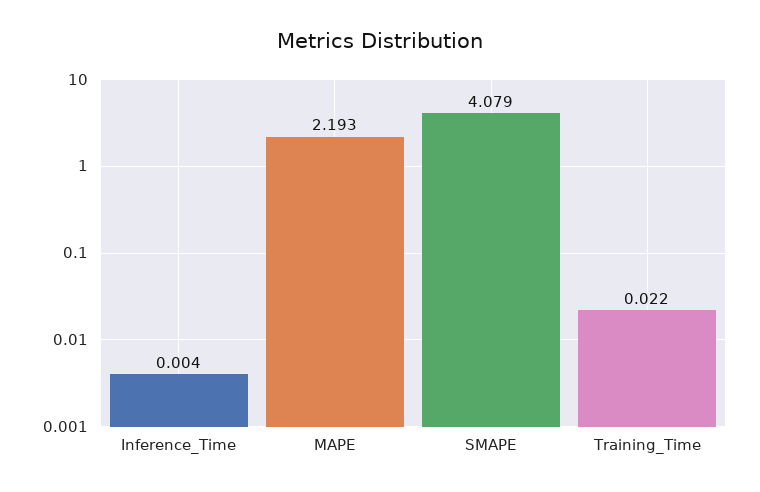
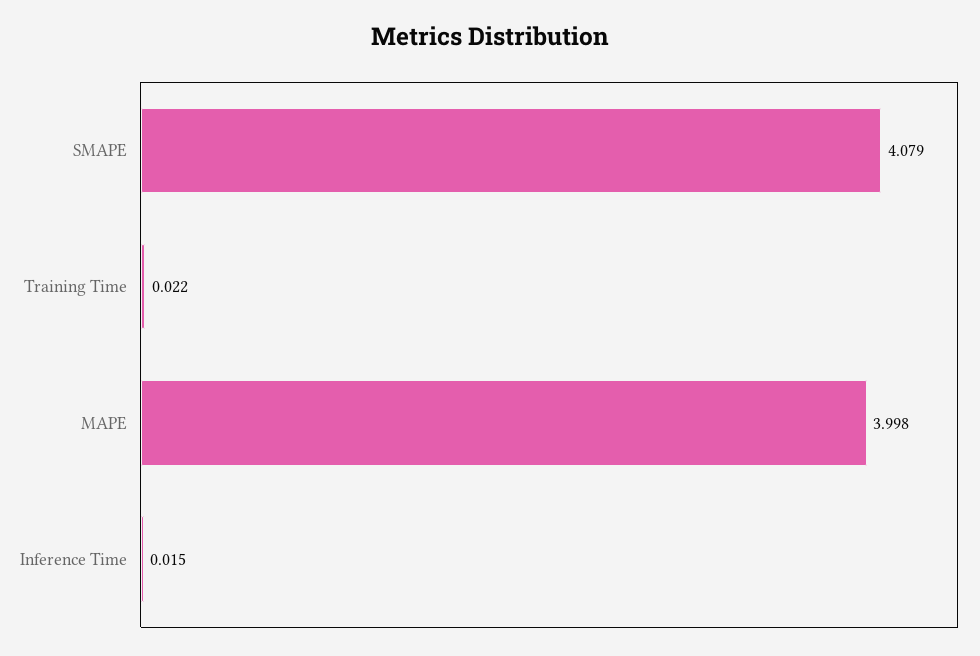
Inference_Time: 0.004 -> 0.015
MAPE: 2.193 -> 3.998

